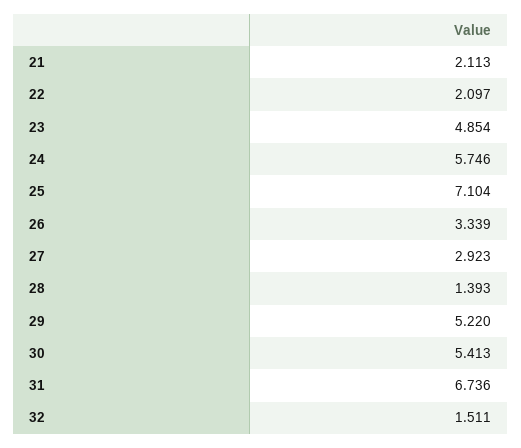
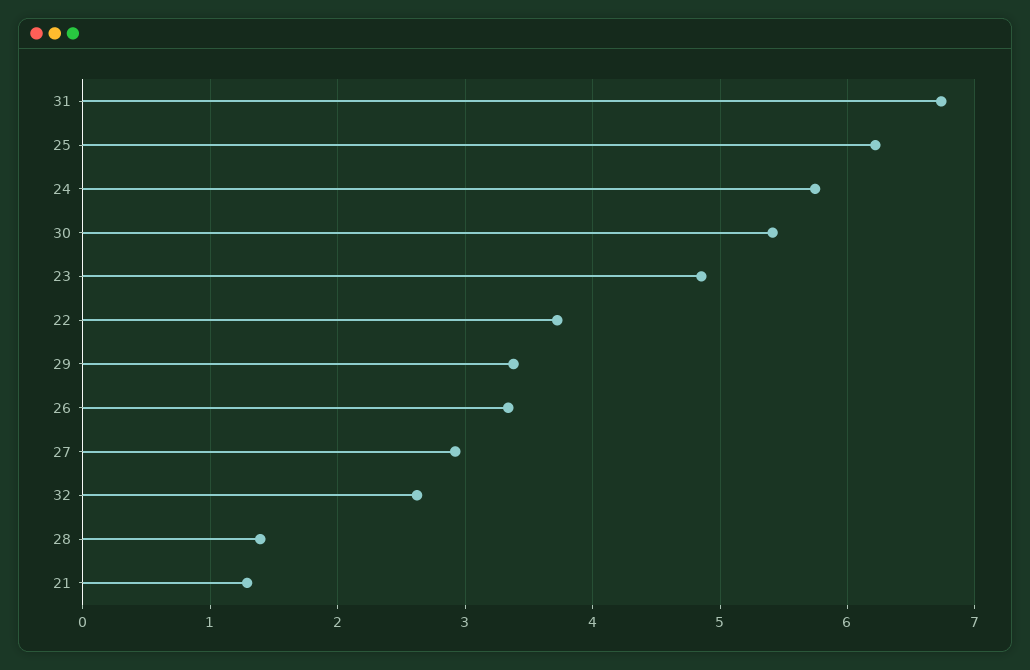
21: 2.113 -> 1.3
22: 2.097 -> 3.7
25: 7.104 -> 6.2
29: 5.22 -> 3.4
32: 1.511 -> 2.6

